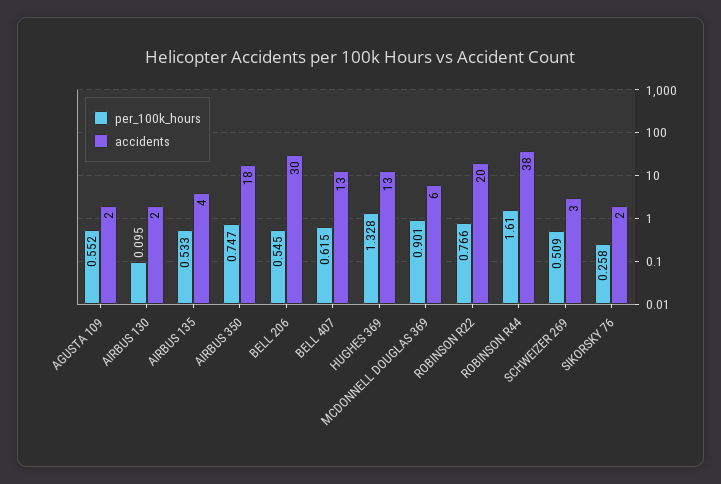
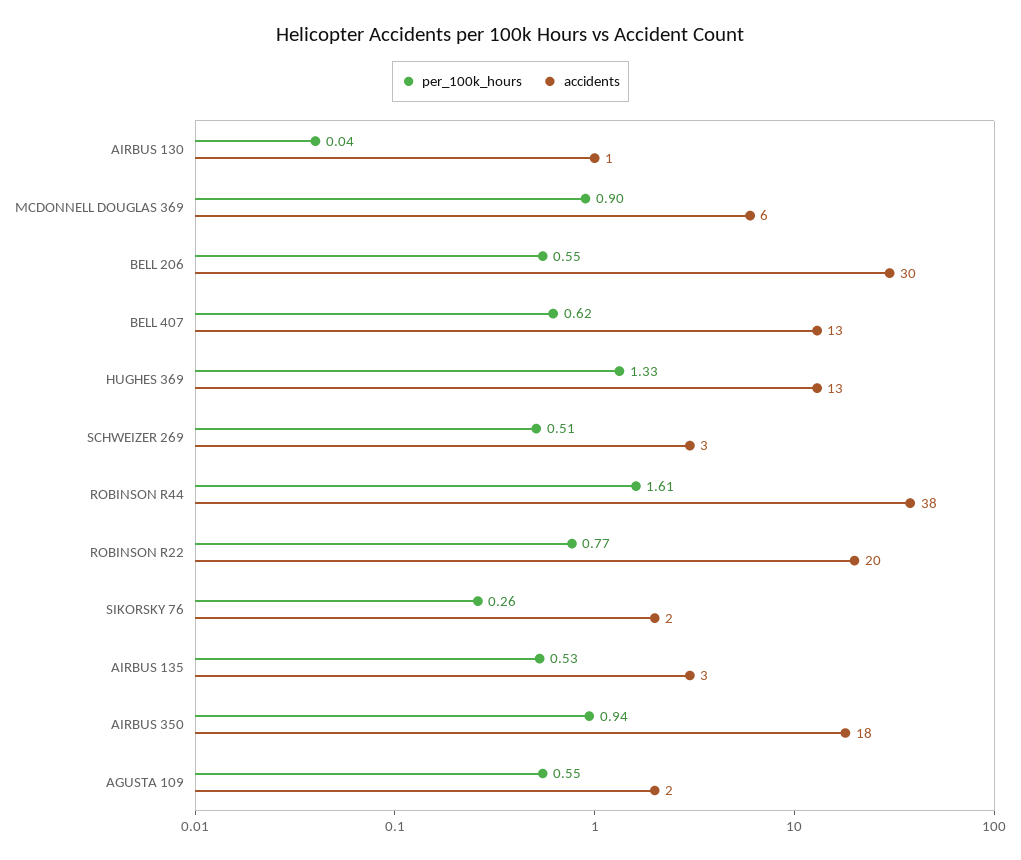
per_100k_hours, AIRBUS 130: 0.095 -> 0.04
accidents, AIRBUS 130: 2 -> 1
accidents, AIRBUS 135: 4 -> 3
per_100k_hours, AIRBUS 350: 0.747 -> 0.94

